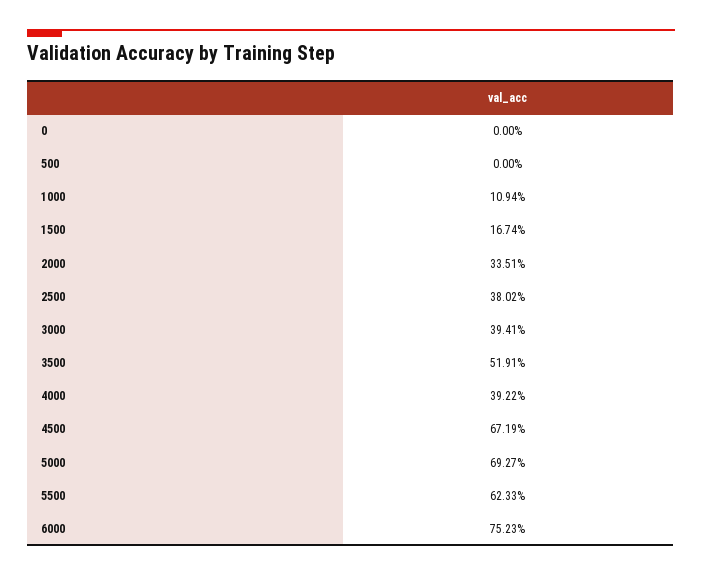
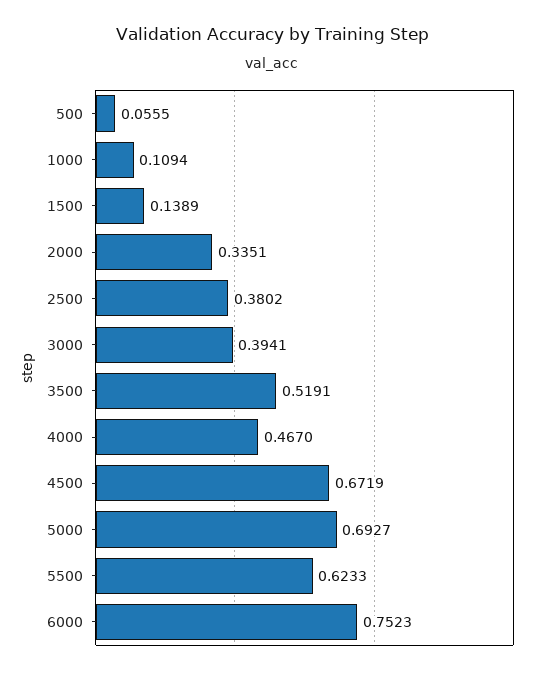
0: 0 -> none
500: 0 -> 0.0555
1500: 0.1674 -> 0.1389
4000: 0.3922 -> 0.467

